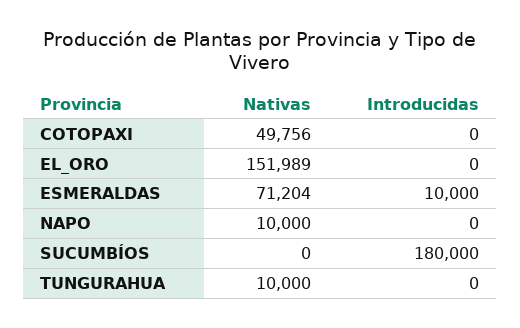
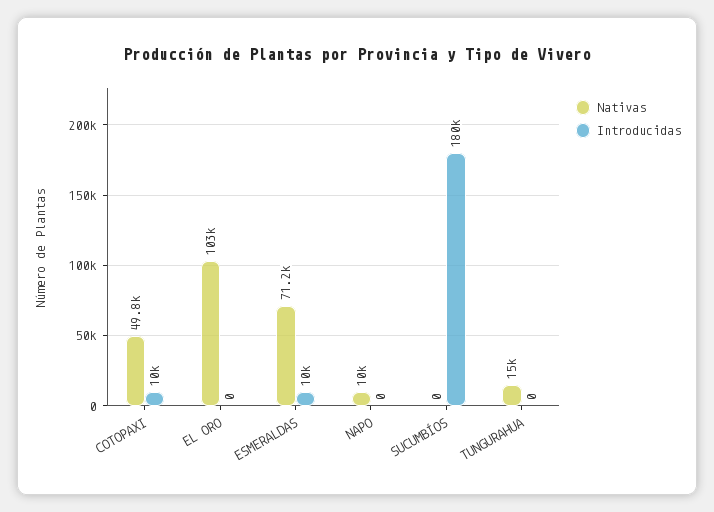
Introducidas, COTOPAXI: 0 -> 10000
Nativas, EL_ORO: 151989 -> 103000
Nativas, TUNGURAHUA: 10000 -> 15000

